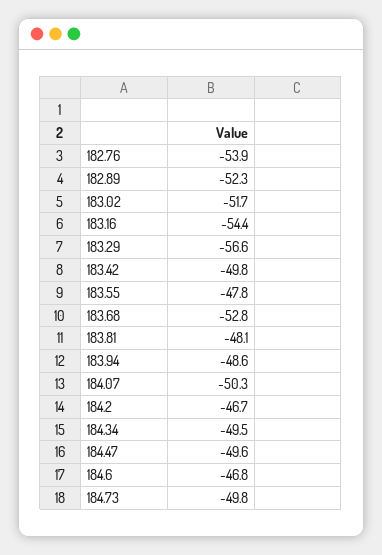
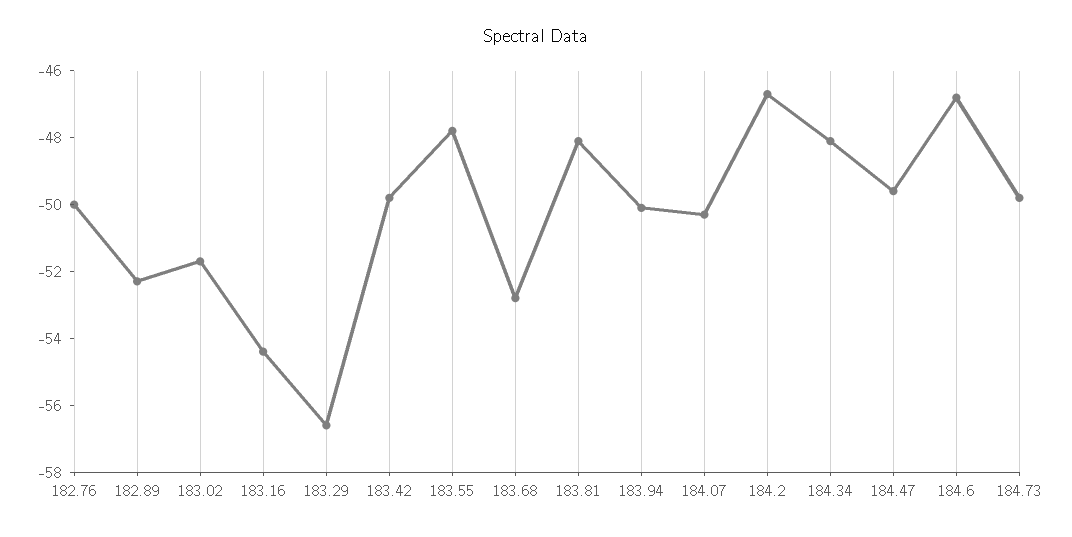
182.76: -53.9 -> -50
183.94: -48.6 -> -50
184.34: -49.5 -> -48

